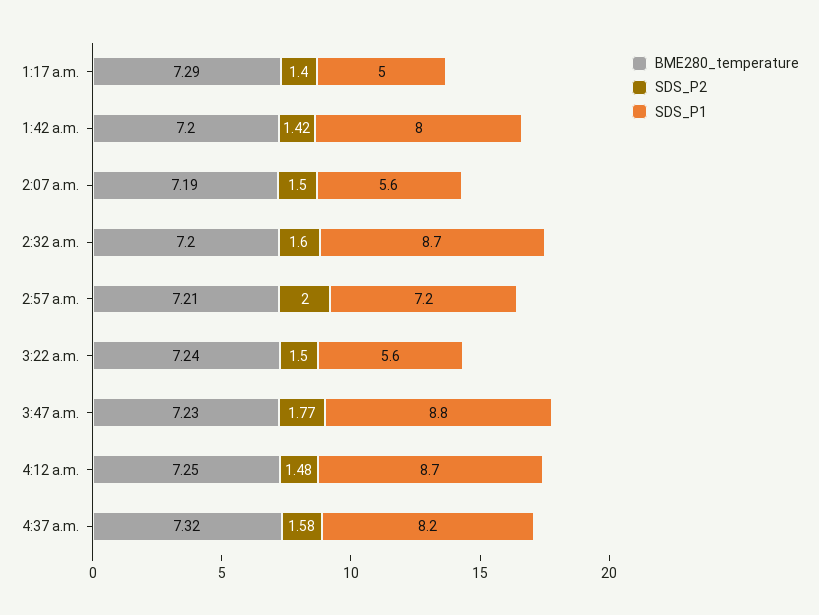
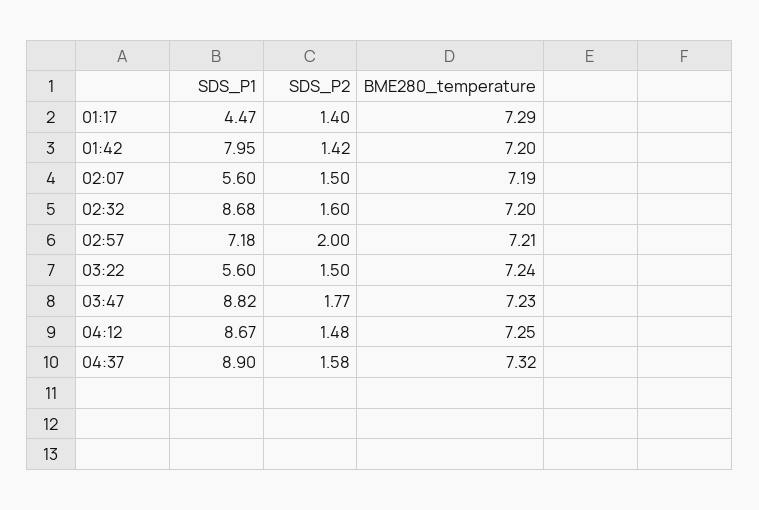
SDS_P1, 1:17 a.m.: 5 -> 4.47
SDS_P1, 4:37 a.m.: 8.2 -> 8.9

